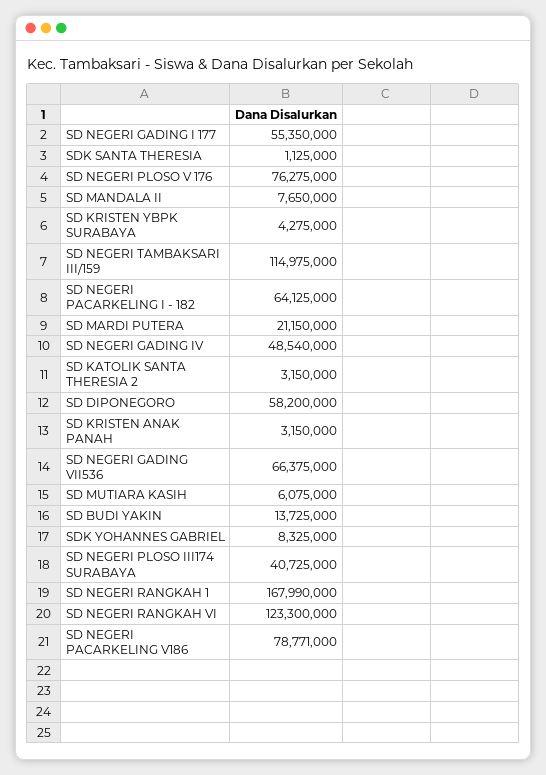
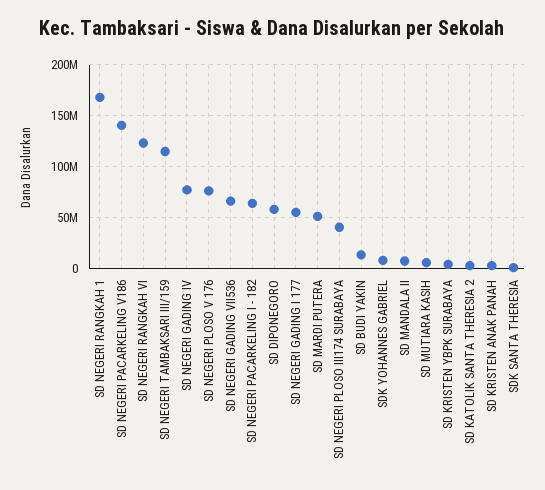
SD MARDI PUTERA: 21150000 -> 50000000
SD NEGERI GADING IV: 48540000 -> 80000000
SD NEGERI PACARKELING V186: 78771000 -> 140000000

